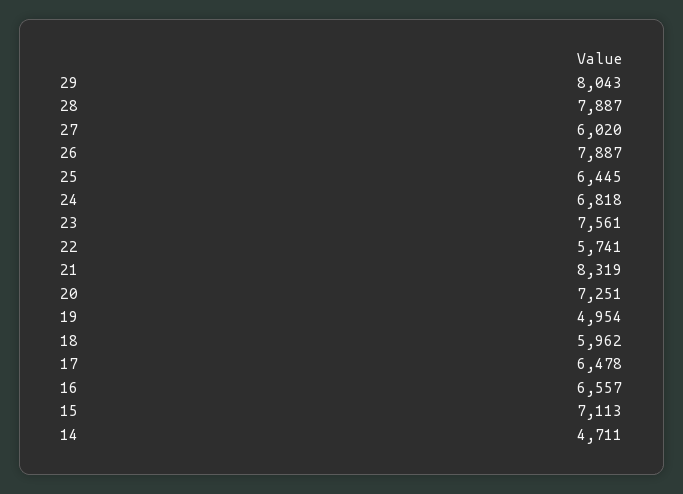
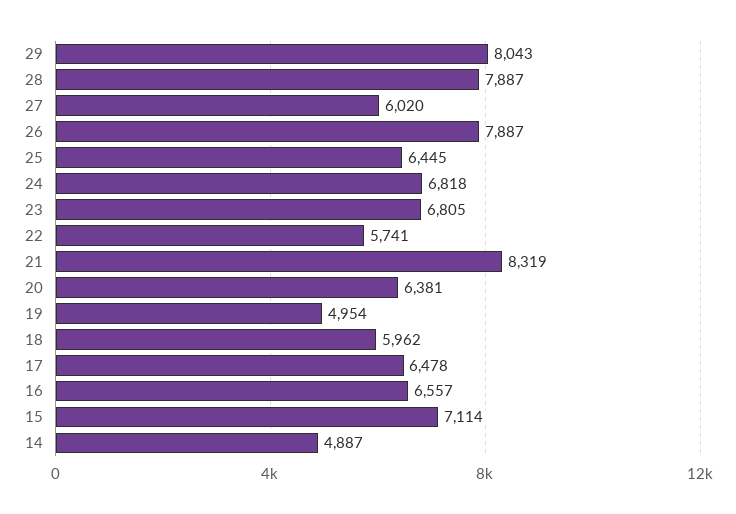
23: 7561 -> 6805
20: 7251 -> 6381
15: 7113 -> 7114
14: 4711 -> 4887

